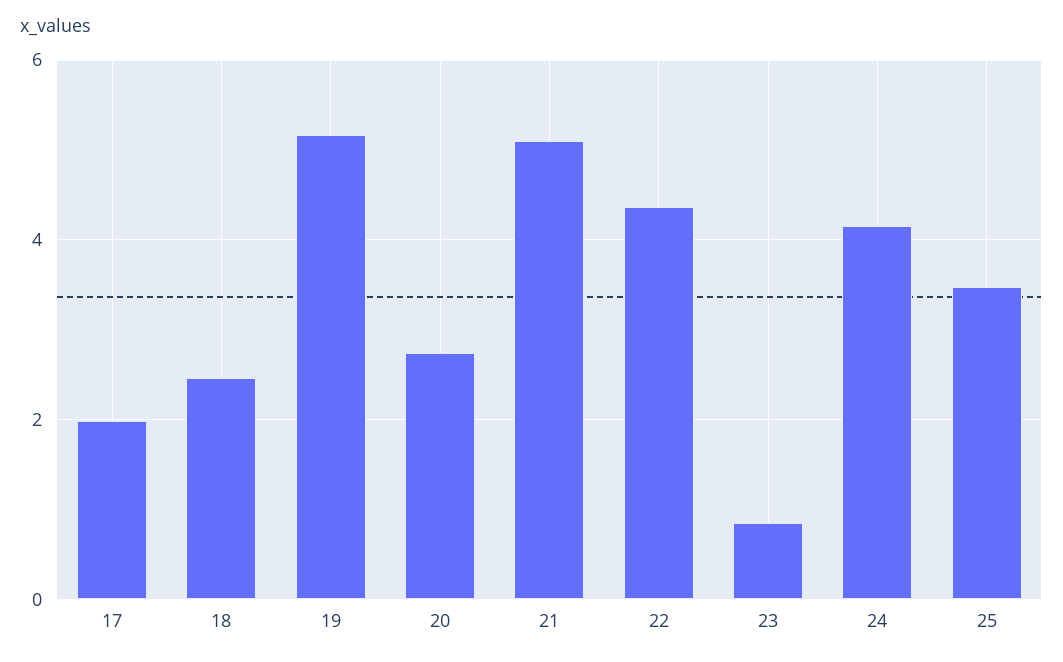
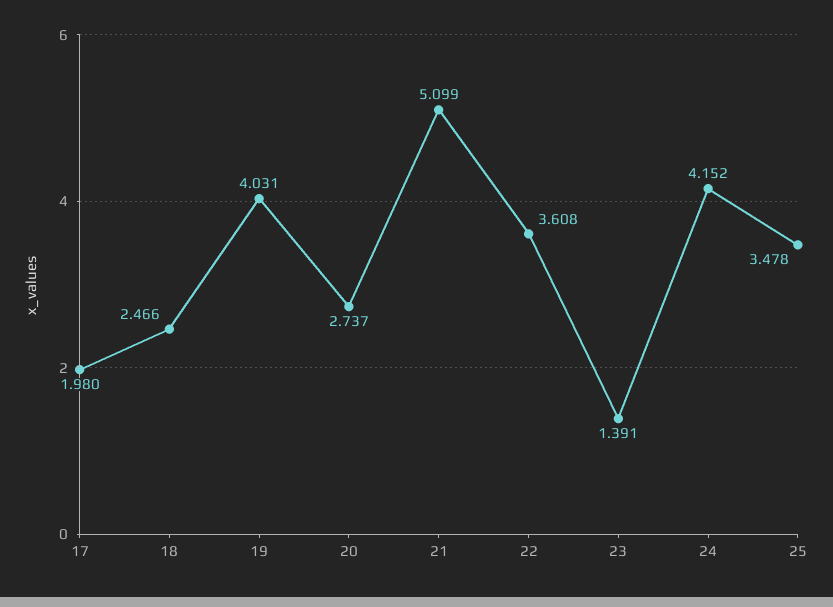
19: 5.2 -> 4.031
22: 4.4 -> 3.608
23: 0.8 -> 1.391

